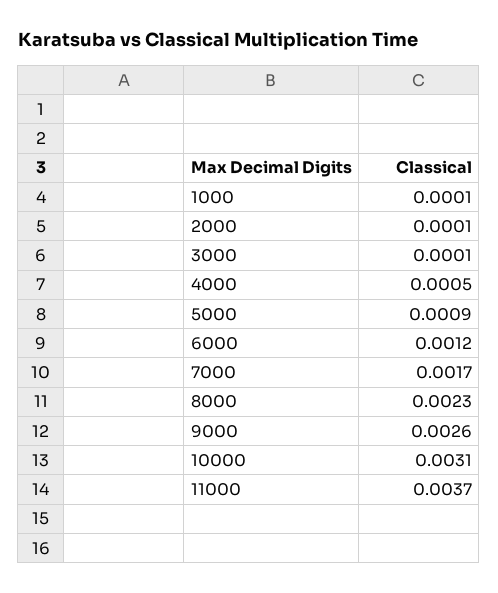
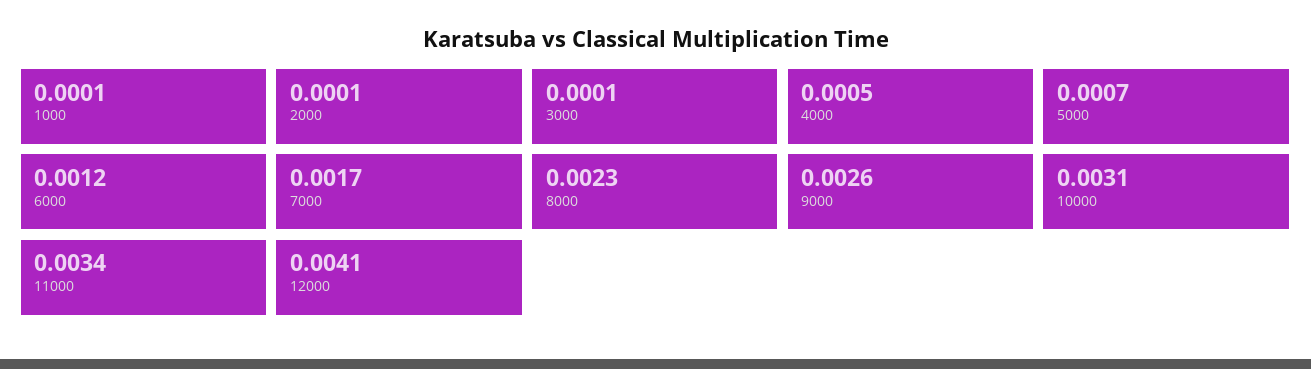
5000: 0.0009 -> 0.0007
11000: 0.0037 -> 0.0034
12000: none -> 0.0041

